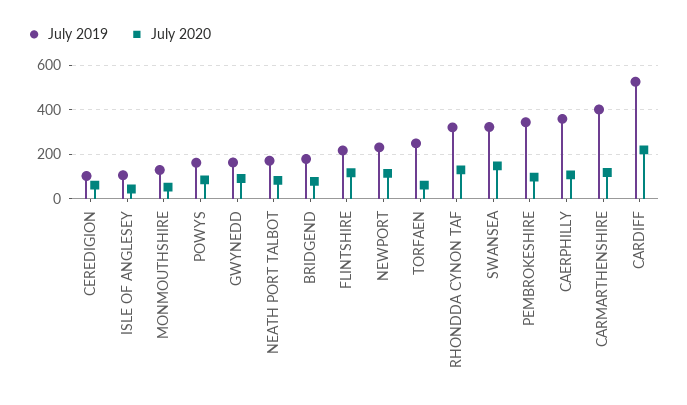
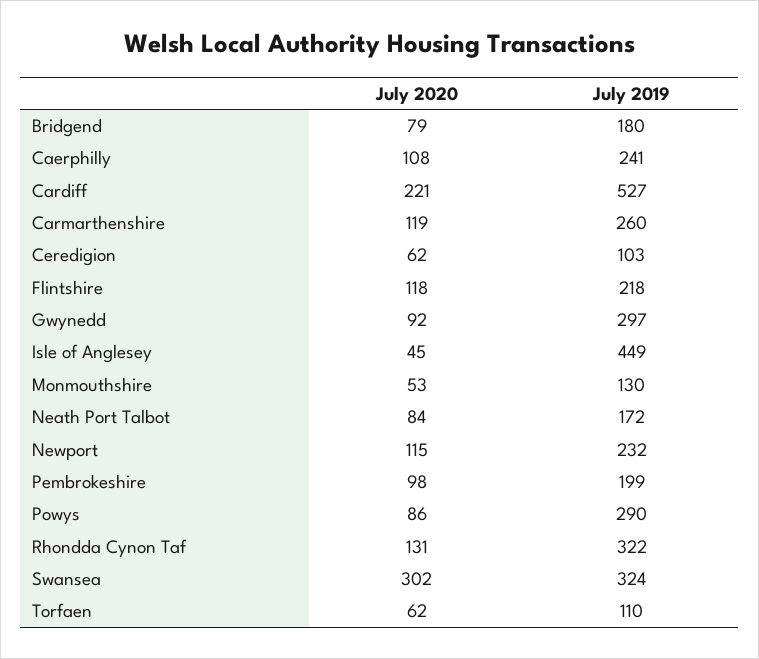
July 2019, ISLE OF ANGLESEY: 100 -> 449
July 2019, POWYS: 150 -> 290
July 2019, GWYNEDD: 150 -> 297
July 2019, TORFAEN: 250 -> 110
July 2020, SWANSEA: 150 -> 302
July 2019, PEMBROKESHIRE: 350 -> 199
July 2019, CAERPHILLY: 350 -> 241
July 2019, CARMARTHENSHIRE: 400 -> 260

